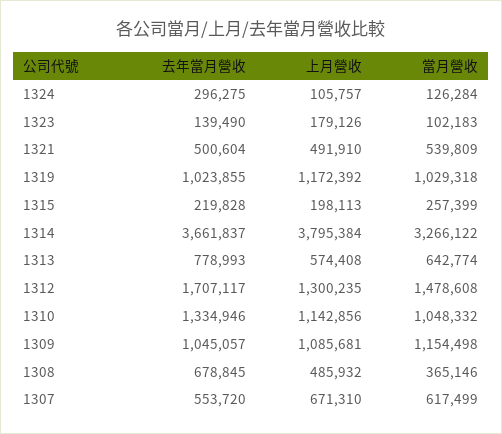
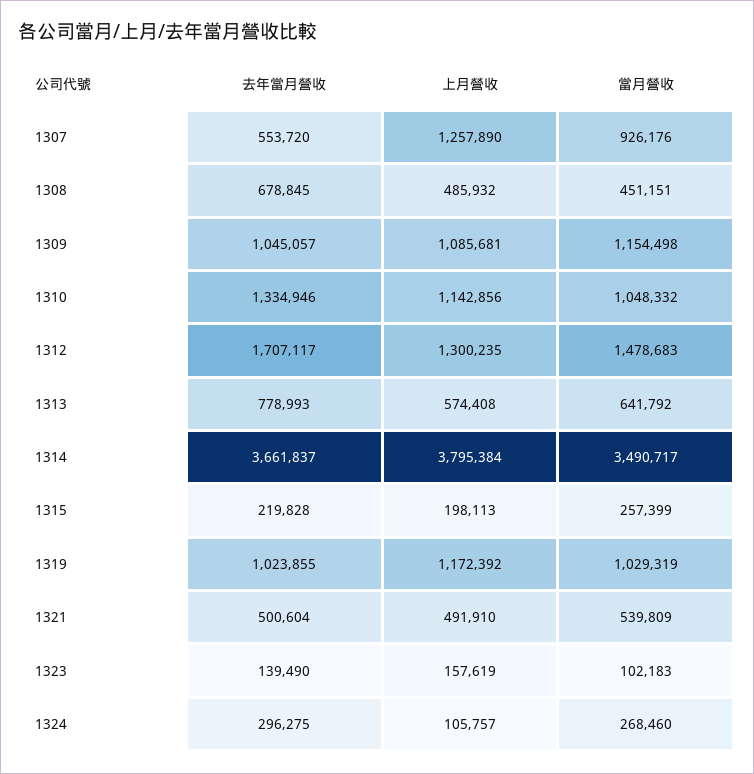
當月營收, 1324: 126284 -> 268460
上月營收, 1323: 179126 -> 157619
當月營收, 1319: 1029318 -> 1029319
當月營收, 1314: 3266122 -> 3490717
當月營收, 1313: 642774 -> 641792
當月營收, 1312: 1478608 -> 1478683
當月營收, 1308: 365146 -> 451151
上月營收, 1307: 671310 -> 1257890
當月營收, 1307: 617499 -> 926176

